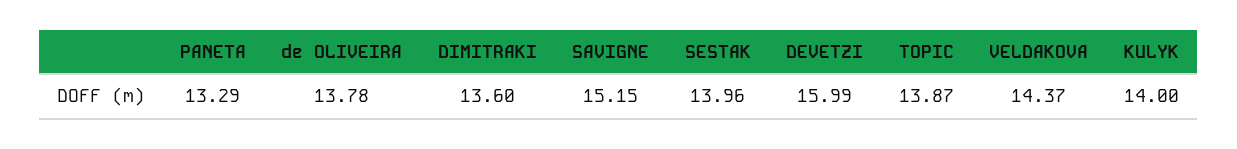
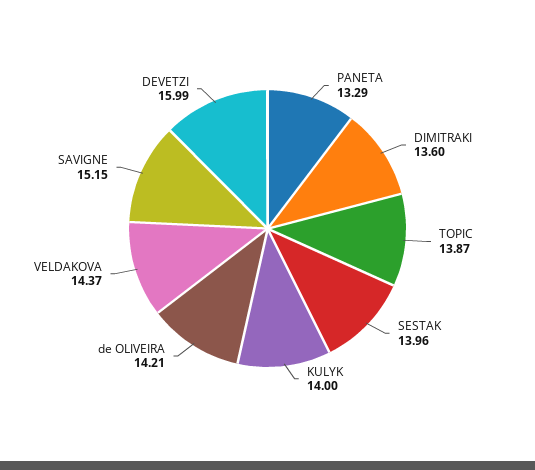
de OLIVEIRA: 13.78 -> 14.21

